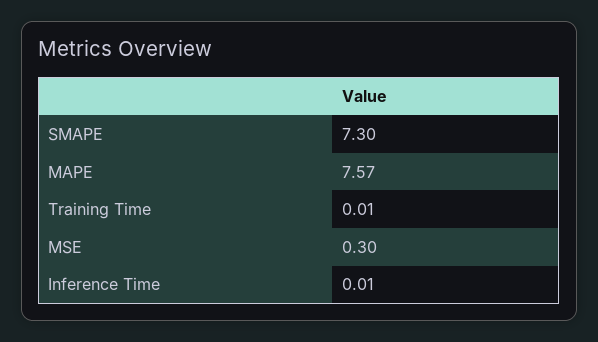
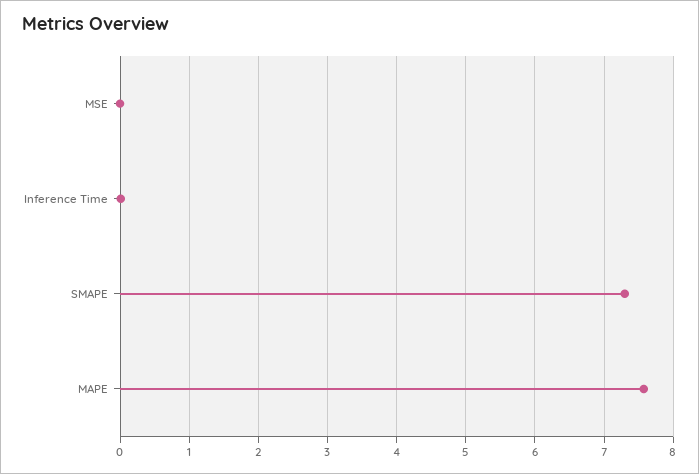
Training Time: 0.01 -> none
MSE: 0.3 -> 0

